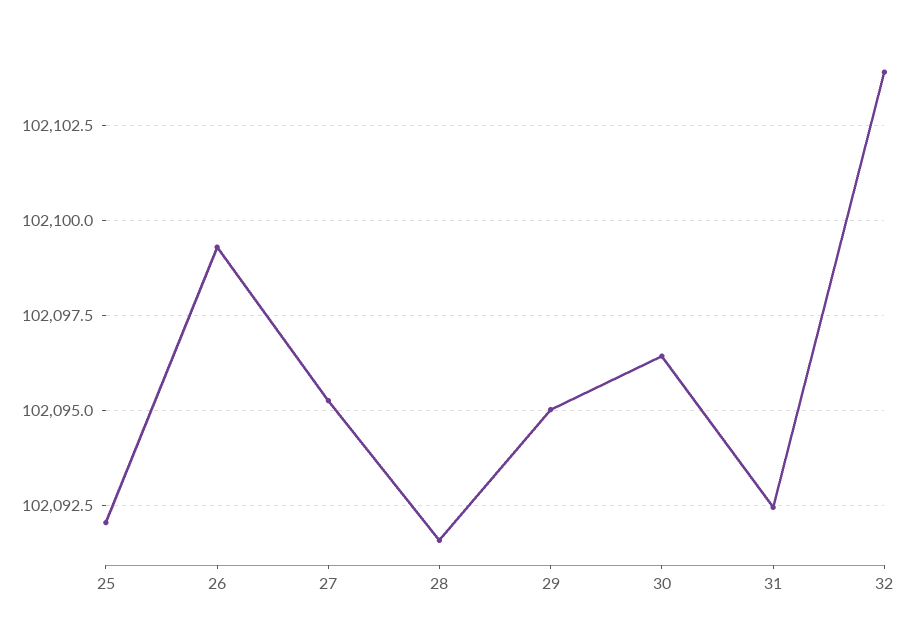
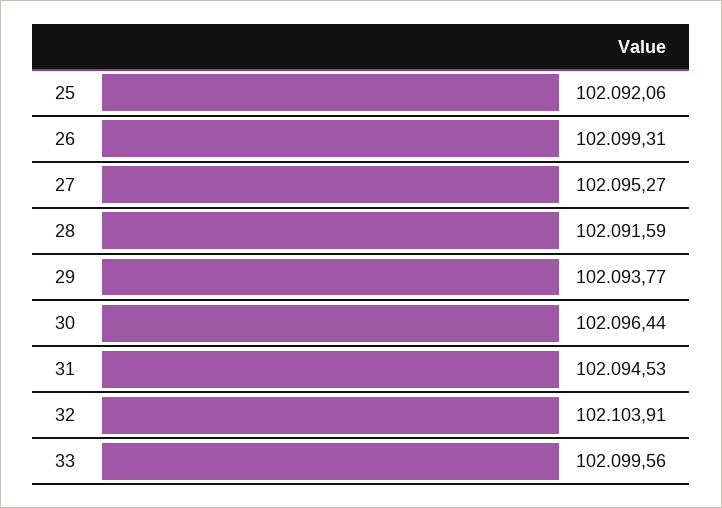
29: 102095 -> 102093.77
31: 102092.5 -> 102094.53
33: none -> 102099.56

